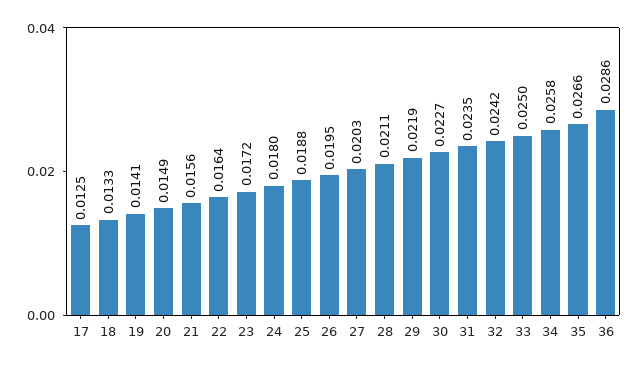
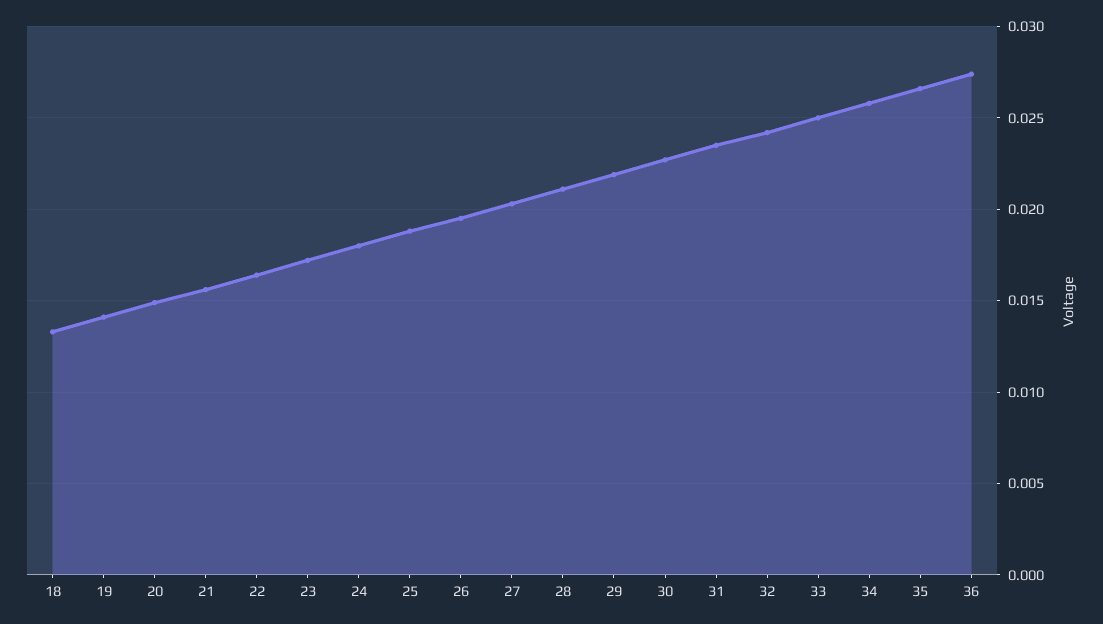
17: 0.0125 -> none
36: 0.0286 -> 0.0275

